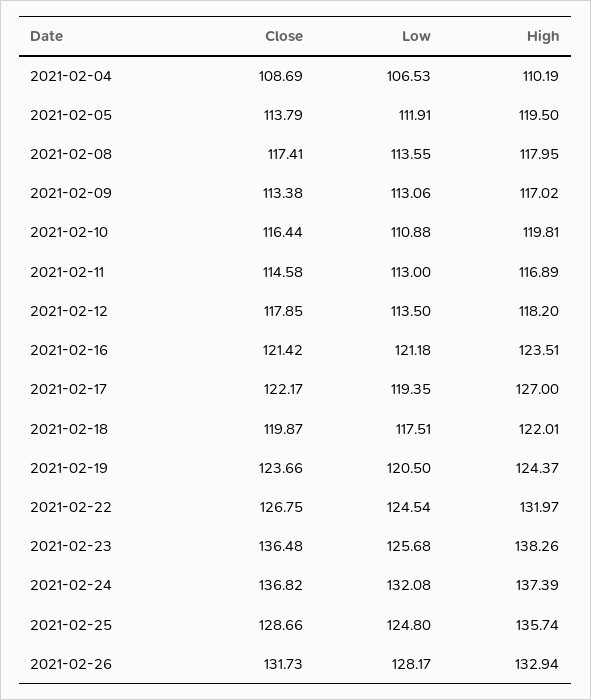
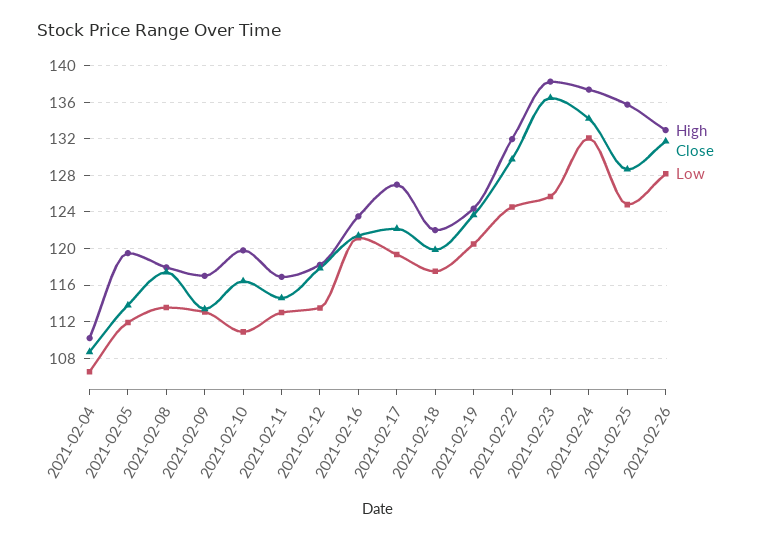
Close, 2021-02-22: 126.75 -> 130
Close, 2021-02-24: 136.82 -> 134

